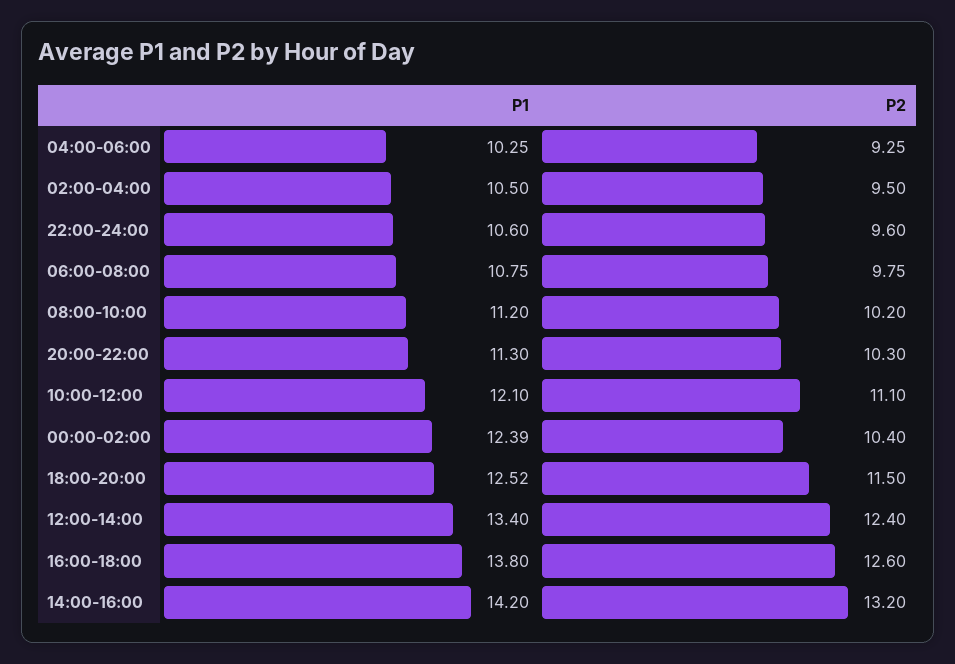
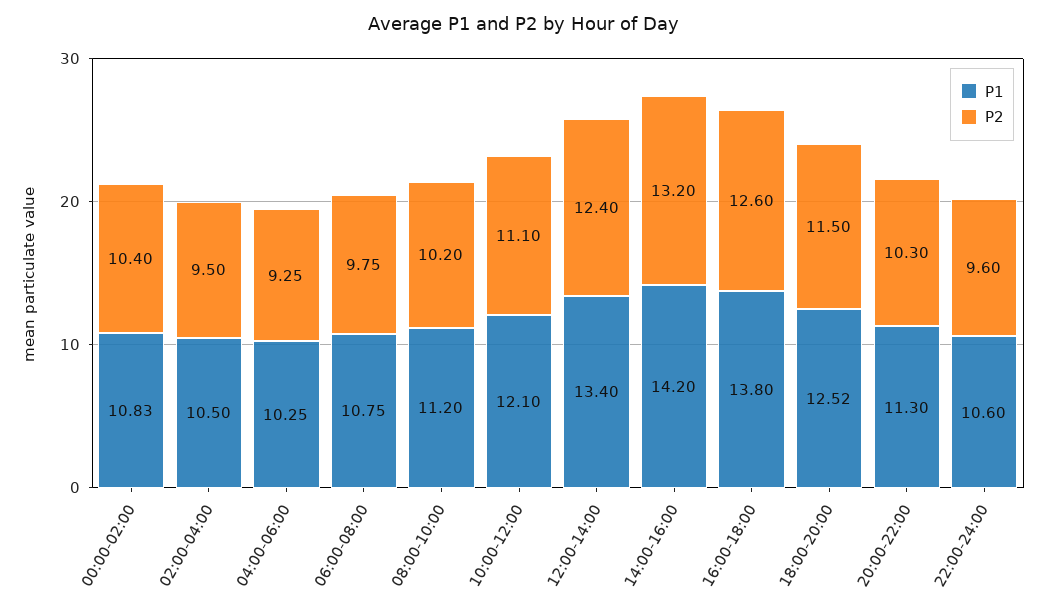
P1, 00:00-02:00: 12.39 -> 10.83

